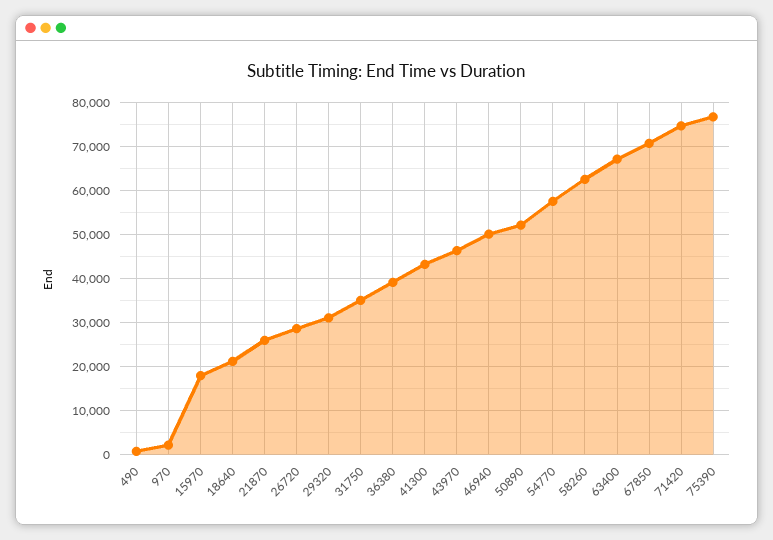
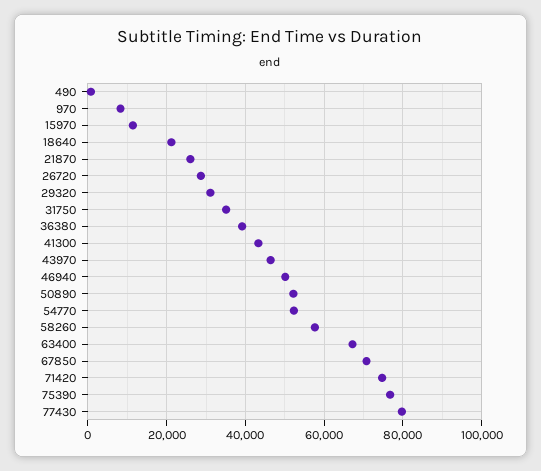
970: 2000 -> 8000
15970: 18000 -> 12000
54770: 58000 -> 52000
58260: 62000 -> 58000
77430: none -> 80000

